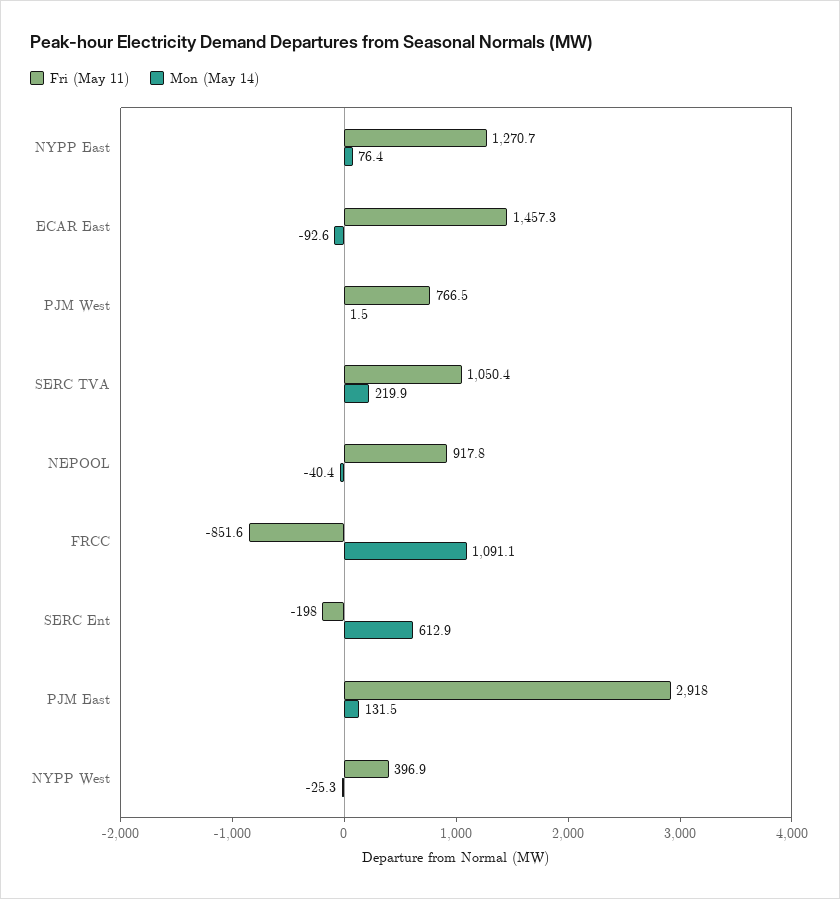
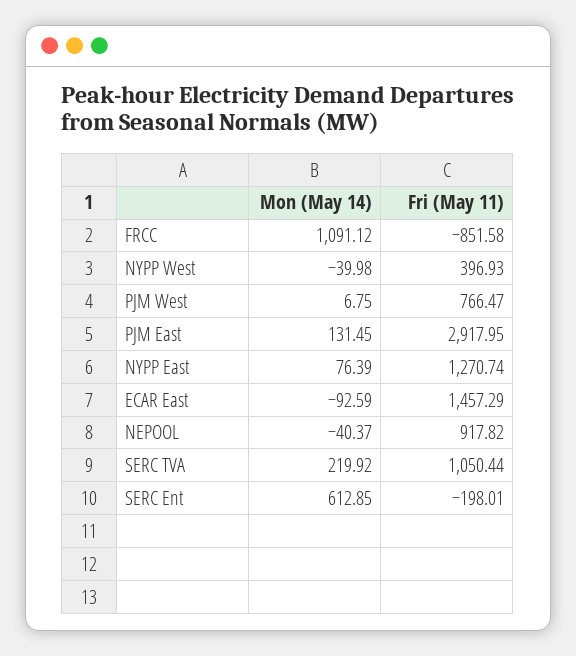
Mon (May 14), PJM West: 1.5 -> 6.75
Mon (May 14), NYPP West: -25.3 -> -39.98

